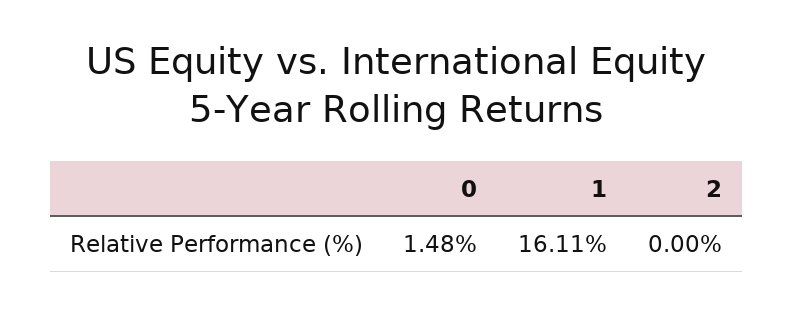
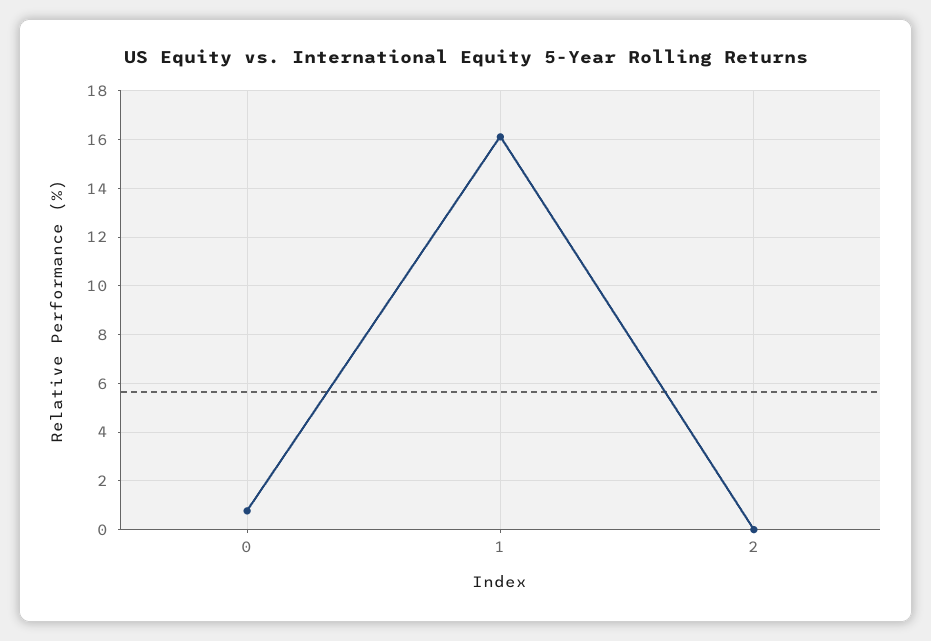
0: 1.48 -> 0.75

